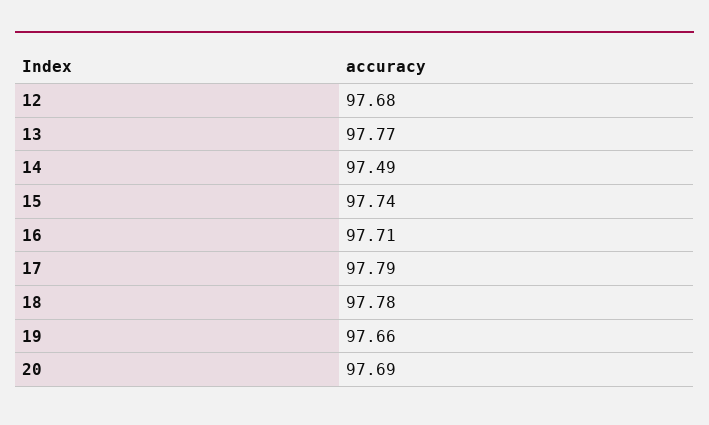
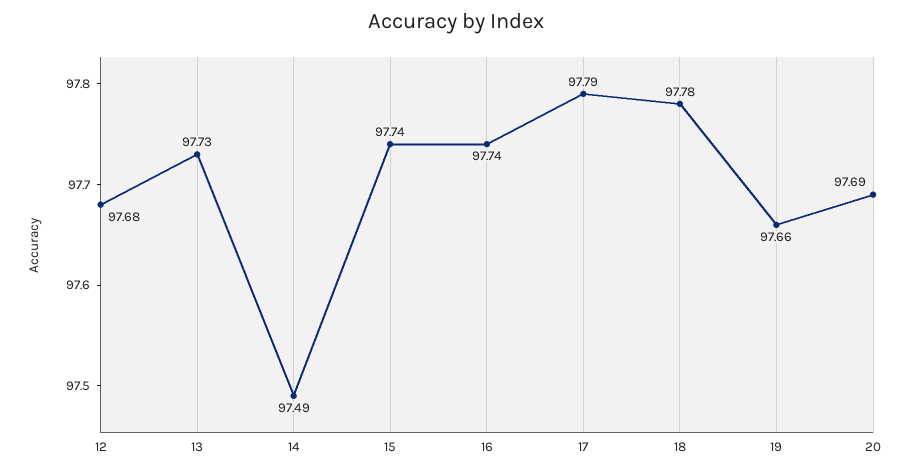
13: 97.77 -> 97.73
16: 97.71 -> 97.74

